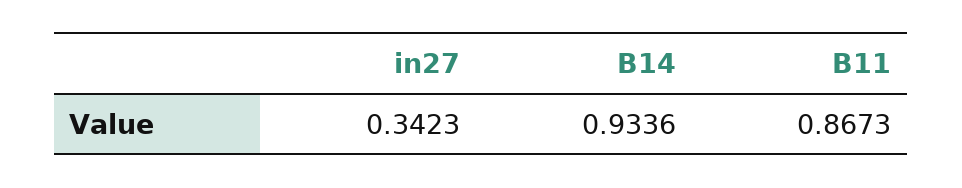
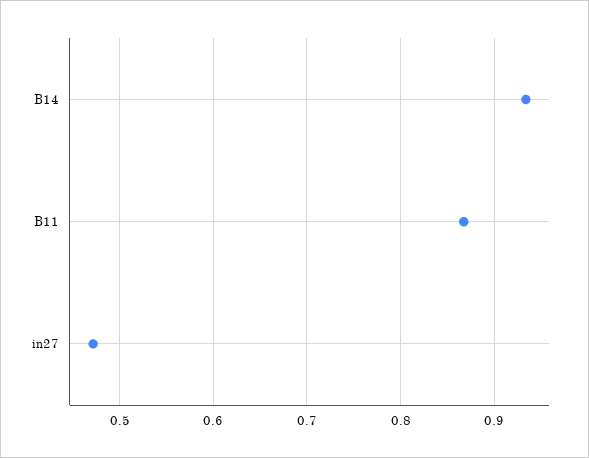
in27: 0.3423 -> 0.47

